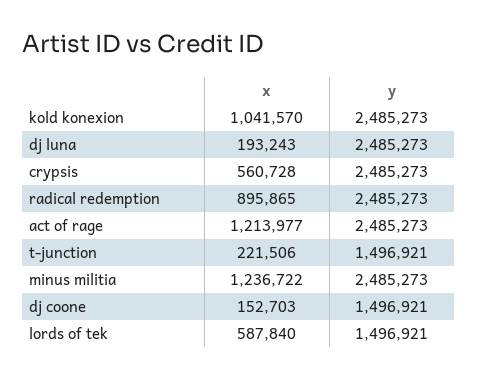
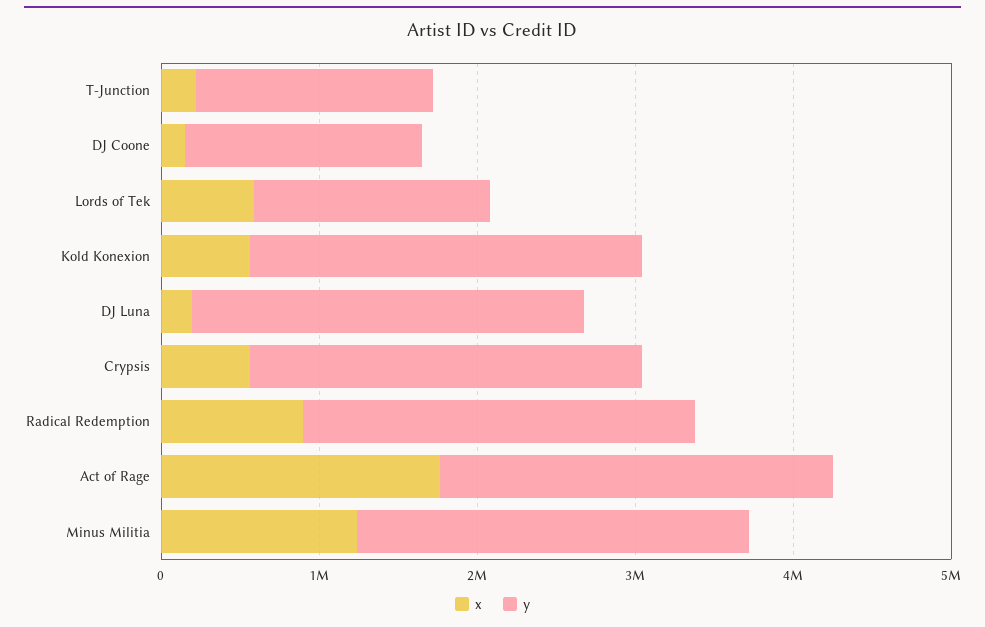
x, kold konexion: 1041570 -> 600000
x, act of rage: 1213977 -> 1800000

